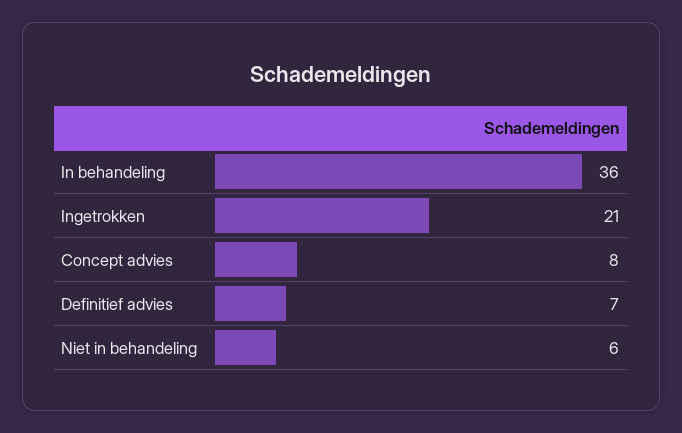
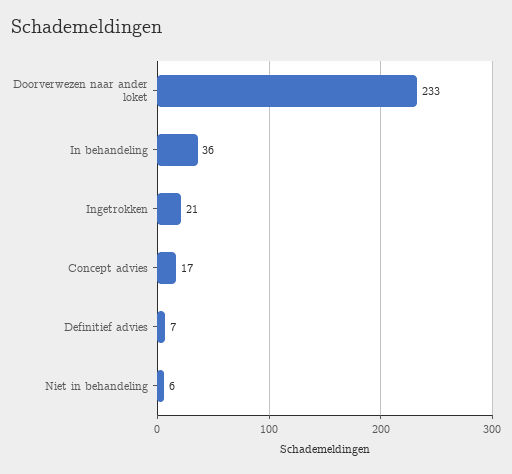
Concept advies: 8 -> 17
Doorverwezen naar ander loket: none -> 233

